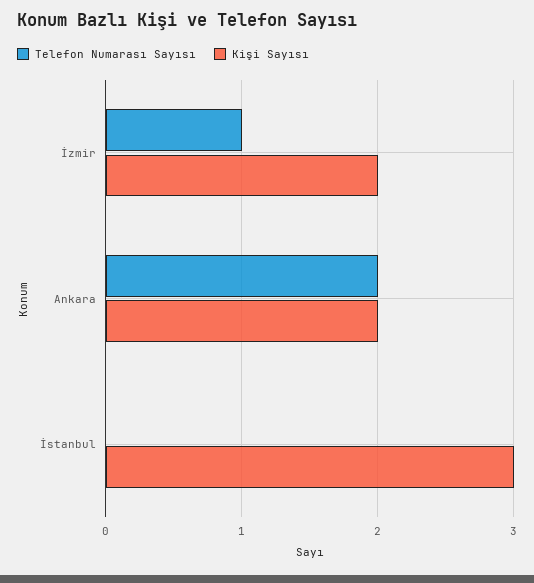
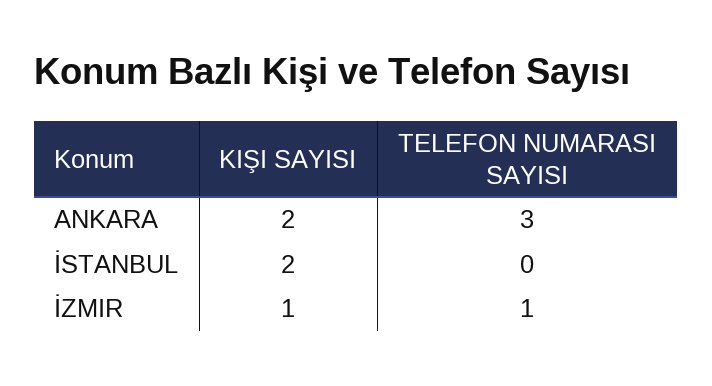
Kişi Sayısı, İzmir: 2 -> 1
Telefon Numarası Sayısı, Ankara: 2 -> 3
Kişi Sayısı, İstanbul: 3 -> 2

